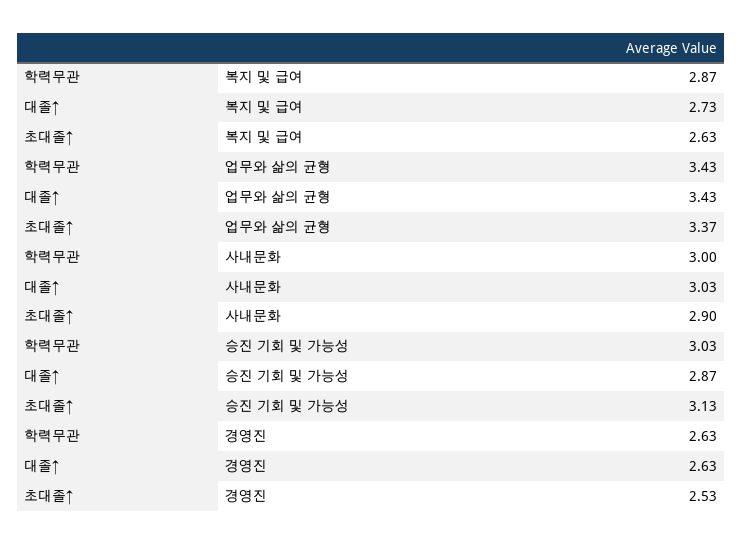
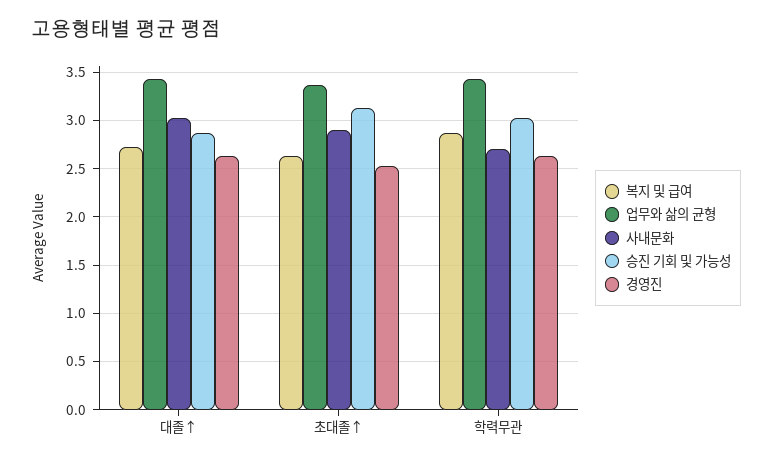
사내문화, 학력무관: 3 -> 2.7

